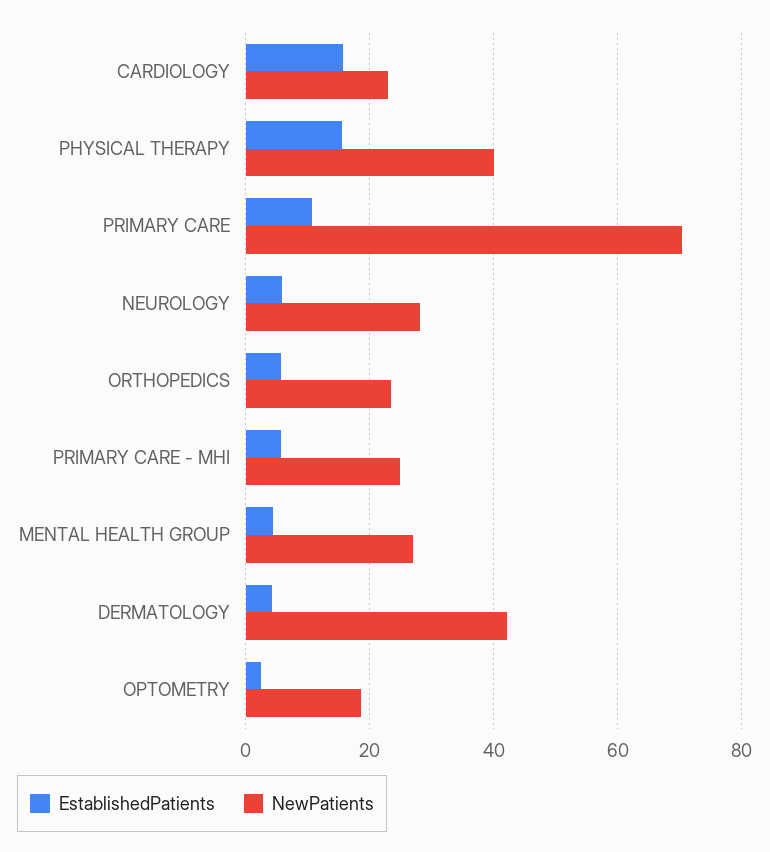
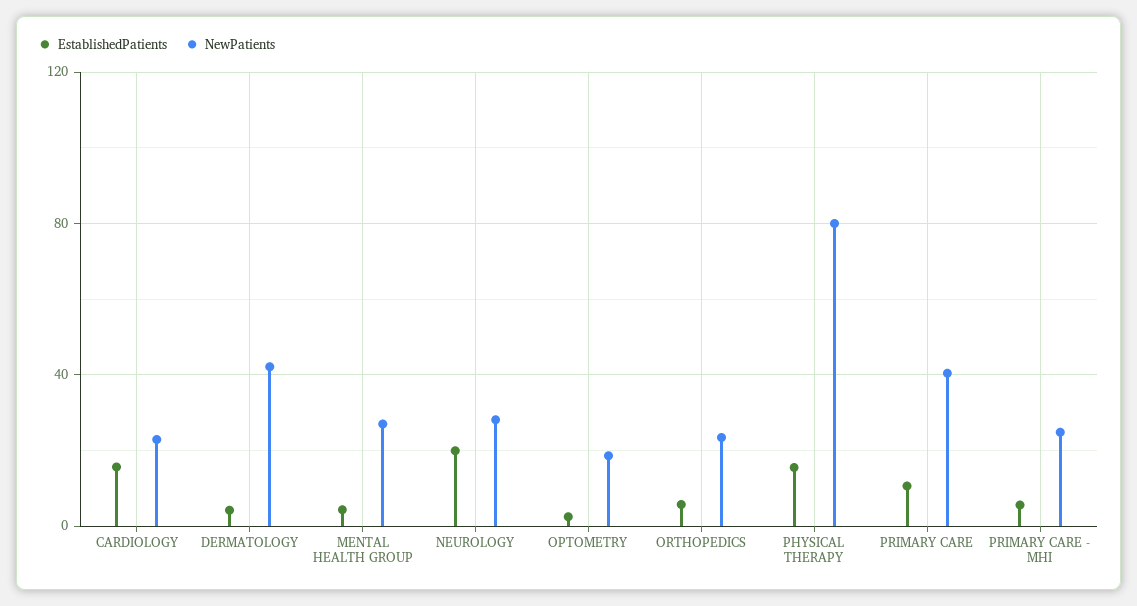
NewPatients, PHYSICAL THERAPY: 40 -> 80
NewPatients, PRIMARY CARE: 70 -> 40
EstablishedPatients, NEUROLOGY: 6 -> 20

